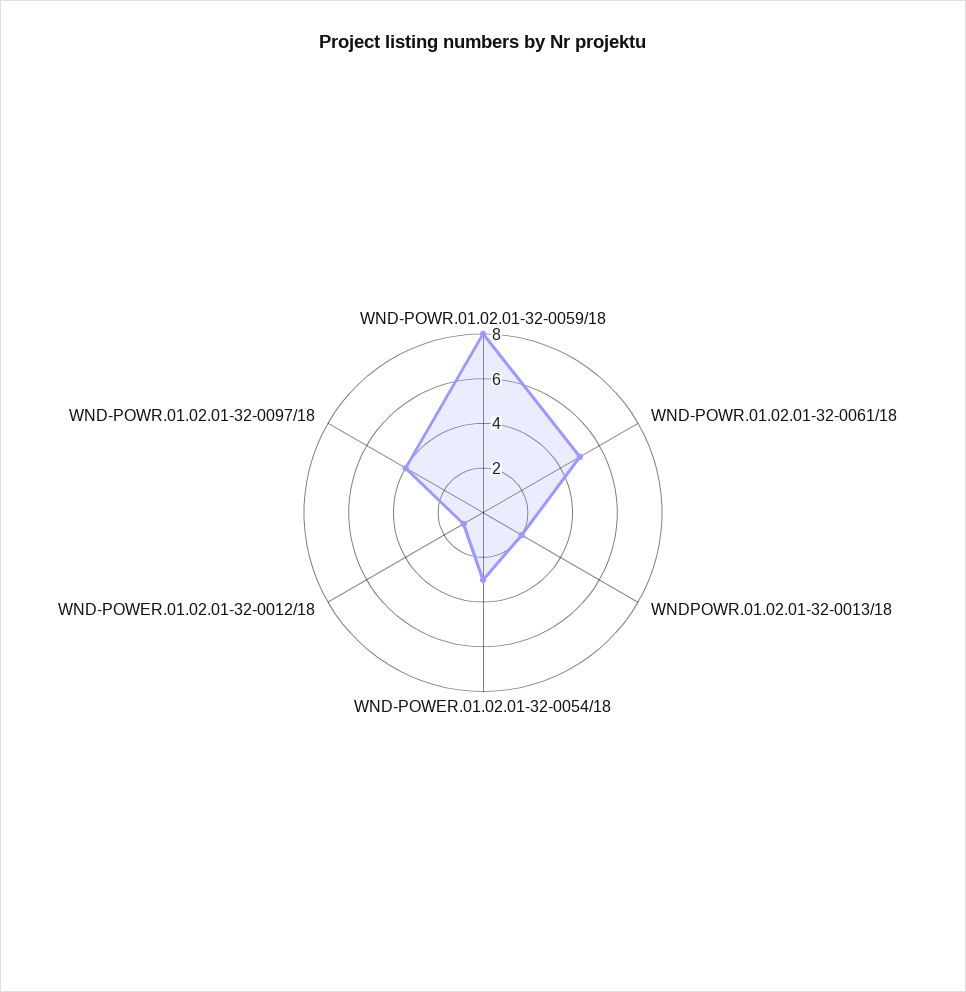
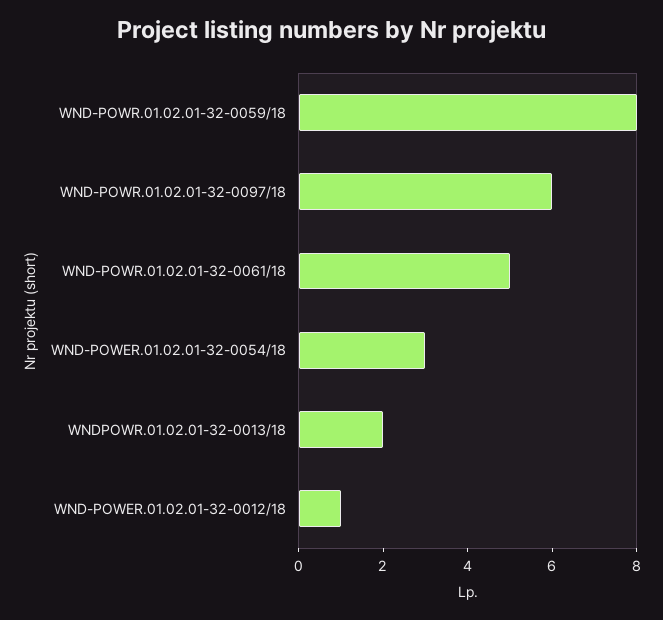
WND-POWR.01.02.01-32-0097/18: 4 -> 6

